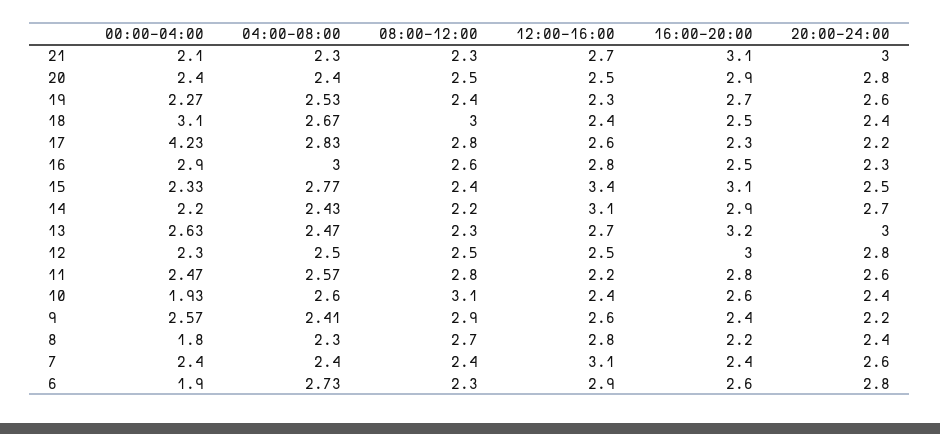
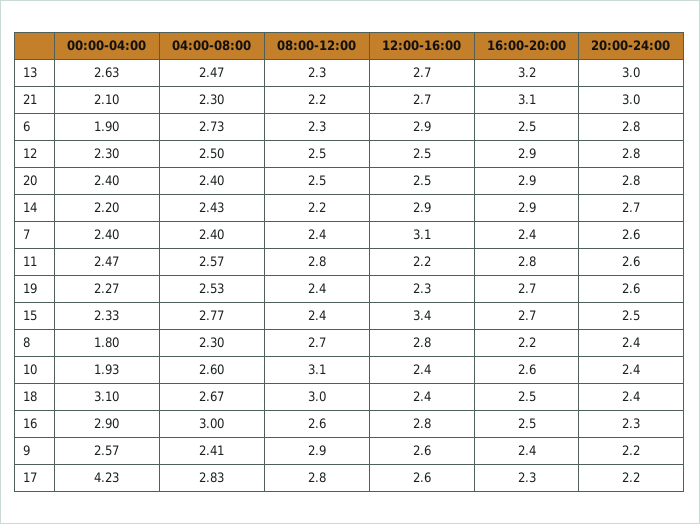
08:00-12:00, 21: 2.3 -> 2.2
16:00-20:00, 15: 3.1 -> 2.7
12:00-16:00, 14: 3.1 -> 2.9
16:00-20:00, 12: 3 -> 2.9
16:00-20:00, 6: 2.6 -> 2.5

